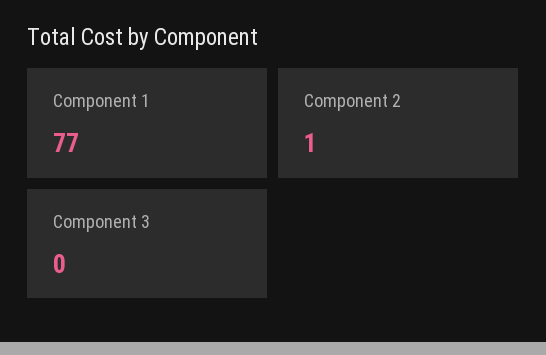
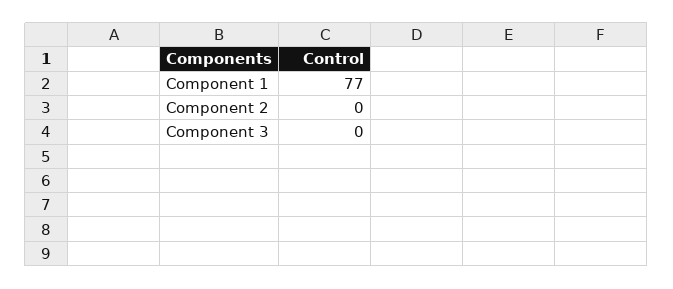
Component 2: 1 -> 0

